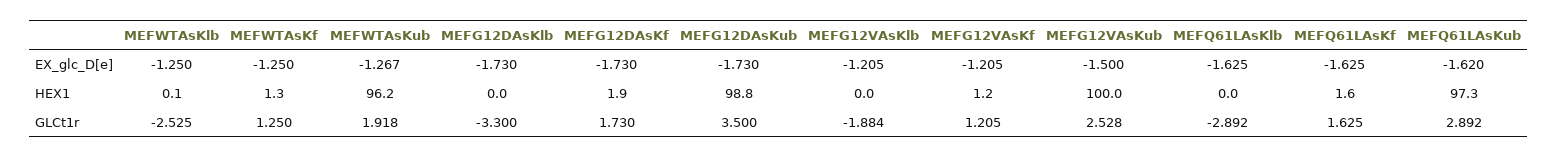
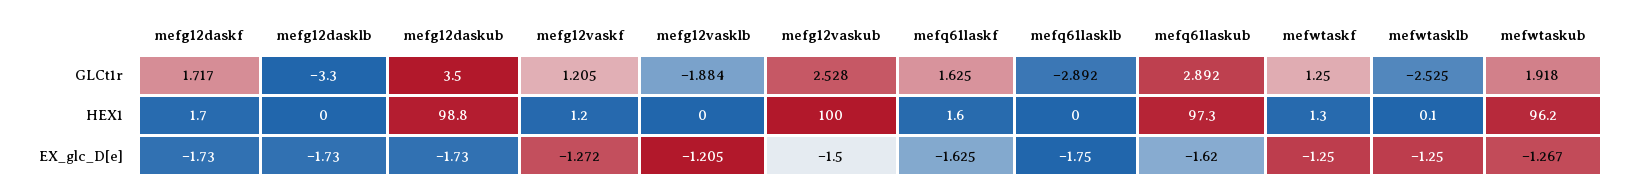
MEFG12VAsKf, EX_glc_D[e]: -1.205 -> -1.272
MEFQ61LAsKlb, EX_glc_D[e]: -1.625 -> -1.75
MEFG12DAsKf, HEX1: 1.9 -> 1.7
MEFG12DAsKf, GLCt1r: 1.73 -> 1.717

